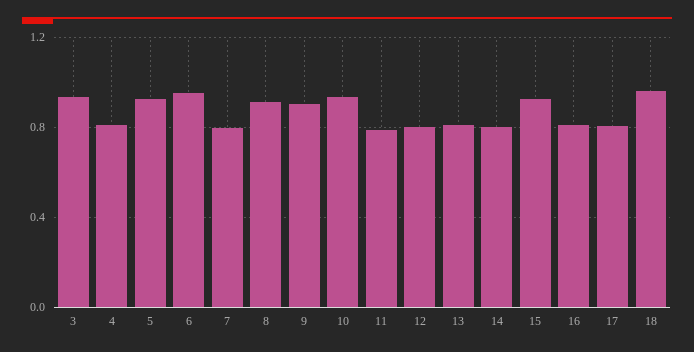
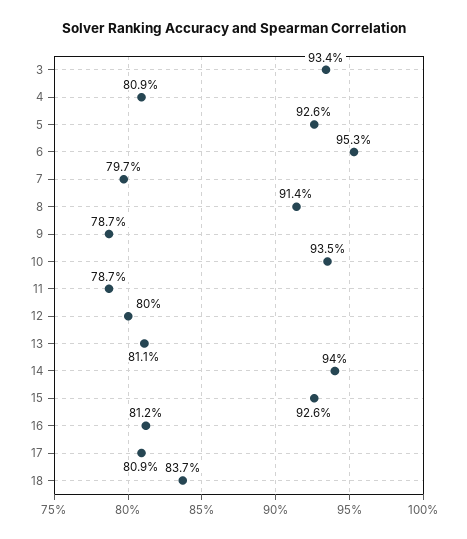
9: 0.9 -> 0.787
14: 0.8 -> 0.94
18: 0.95 -> 0.837

